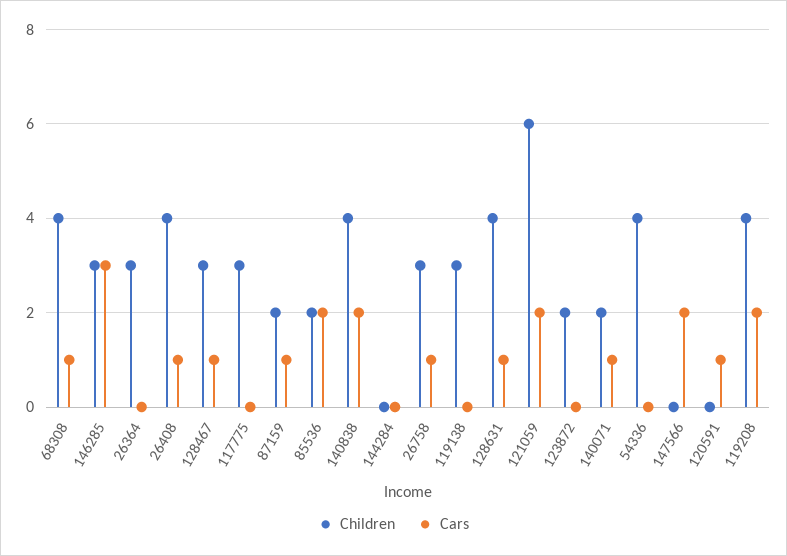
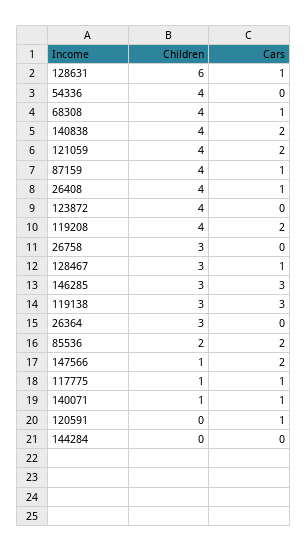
Children, 117775: 3 -> 1
Cars, 117775: 0 -> 1
Children, 87159: 2 -> 4
Cars, 26758: 1 -> 0
Cars, 119138: 0 -> 3
Children, 128631: 4 -> 6
Children, 121059: 6 -> 4
Children, 123872: 2 -> 4
Children, 140071: 2 -> 1
Children, 147566: 0 -> 1

